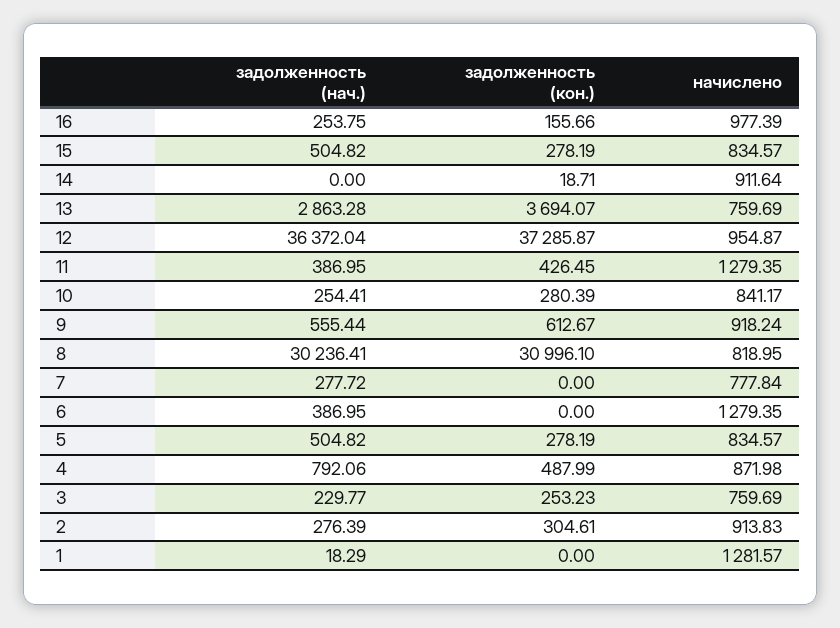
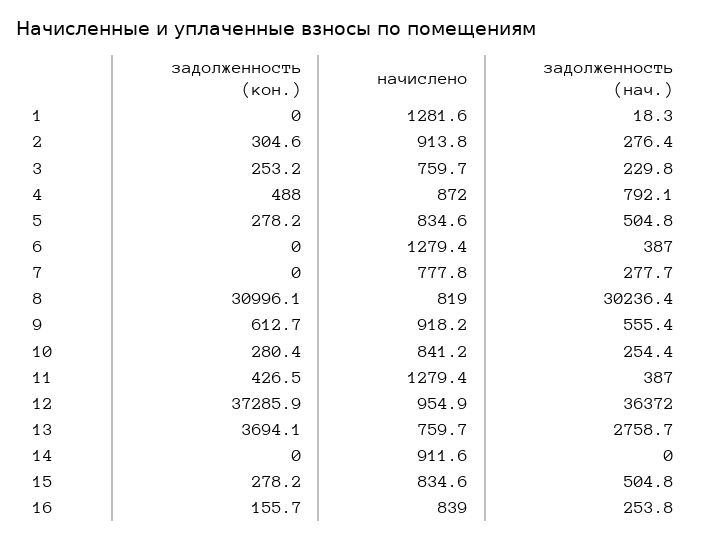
начислено, 16: 977.39 -> 839
задолженность (кон.), 14: 18.71 -> 0
задолженность (нач.), 13: 2863.28 -> 2758.7

